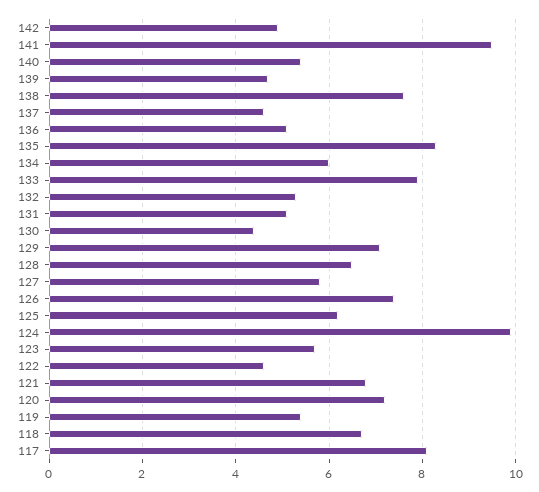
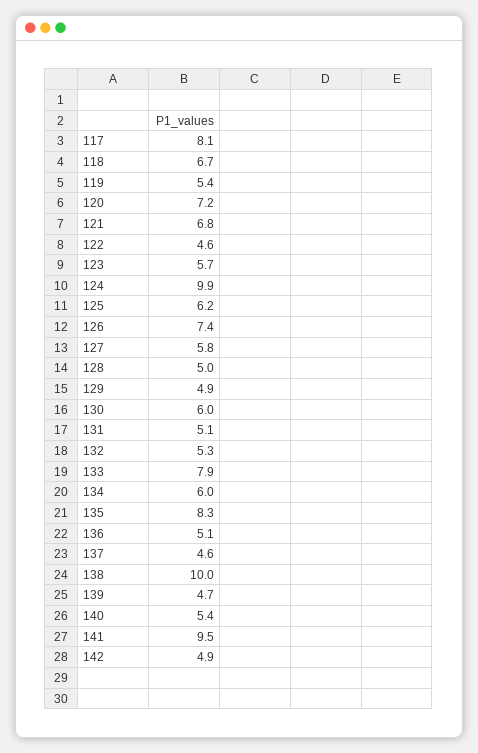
138: 7.5 -> 10
130: 4.5 -> 6
129: 7 -> 4.9
128: 6.5 -> 5

